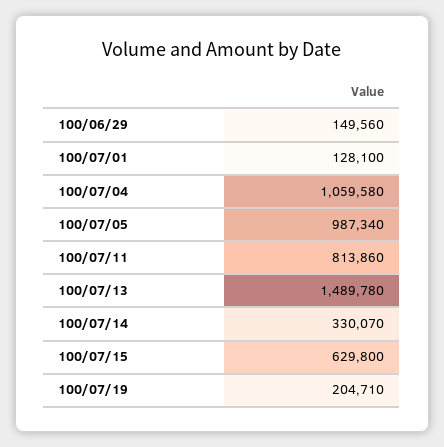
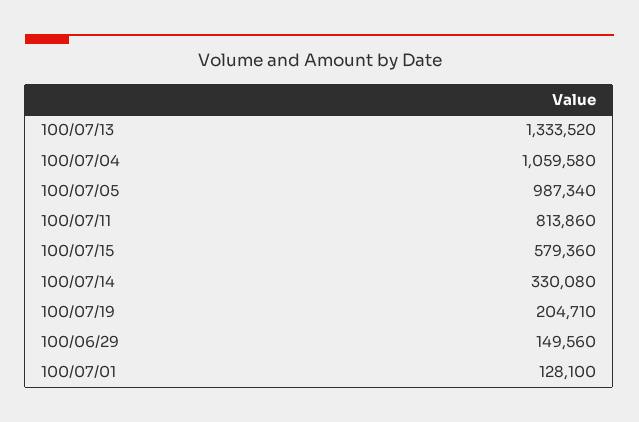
100/07/13: 1489780 -> 1333520
100/07/14: 330070 -> 330080
100/07/15: 629800 -> 579360

